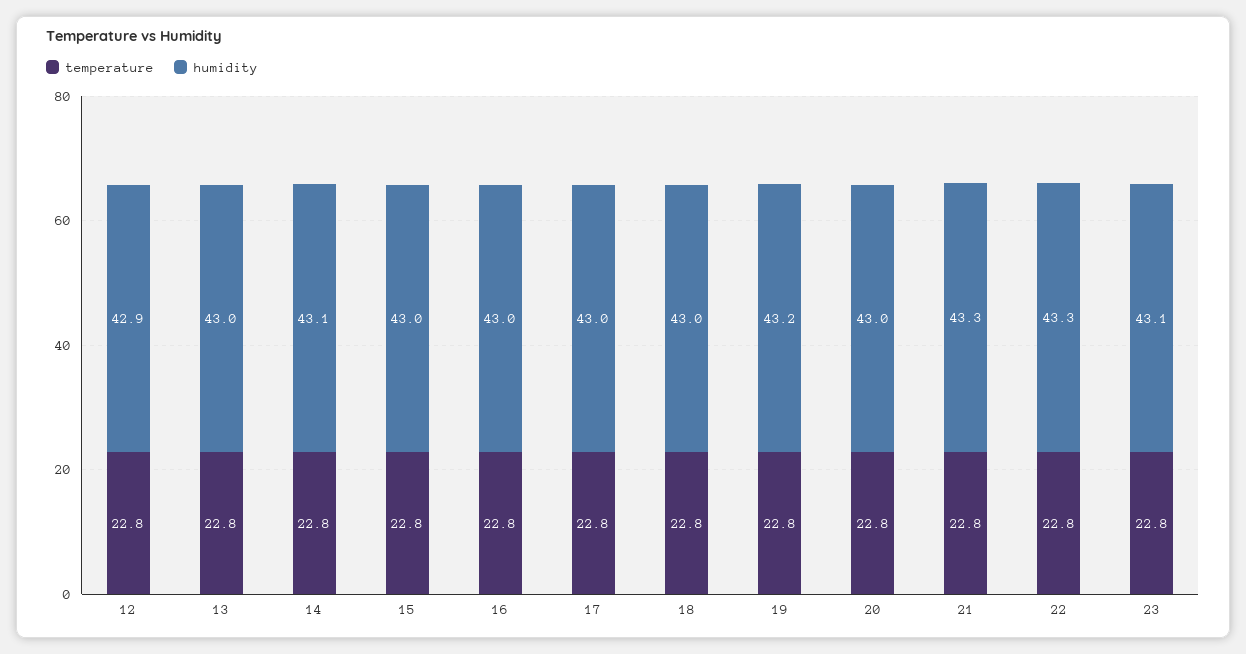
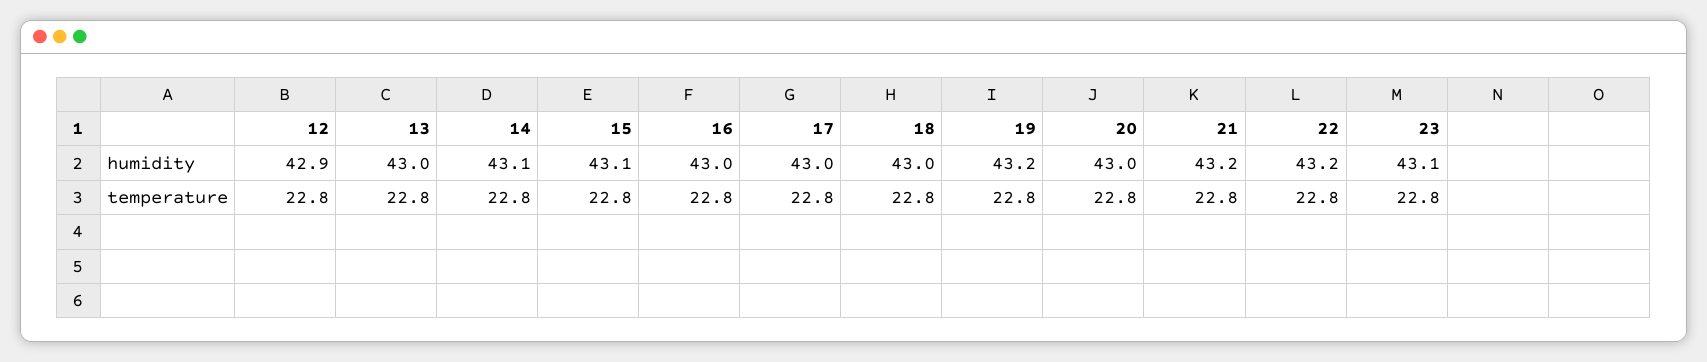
humidity, 15: 43 -> 43.1
humidity, 21: 43.3 -> 43.2
humidity, 22: 43.3 -> 43.2

